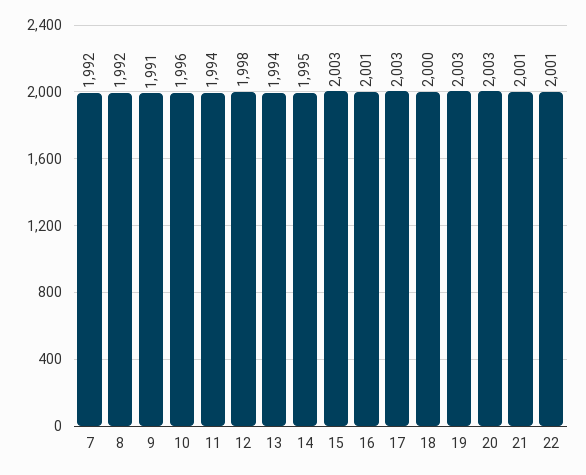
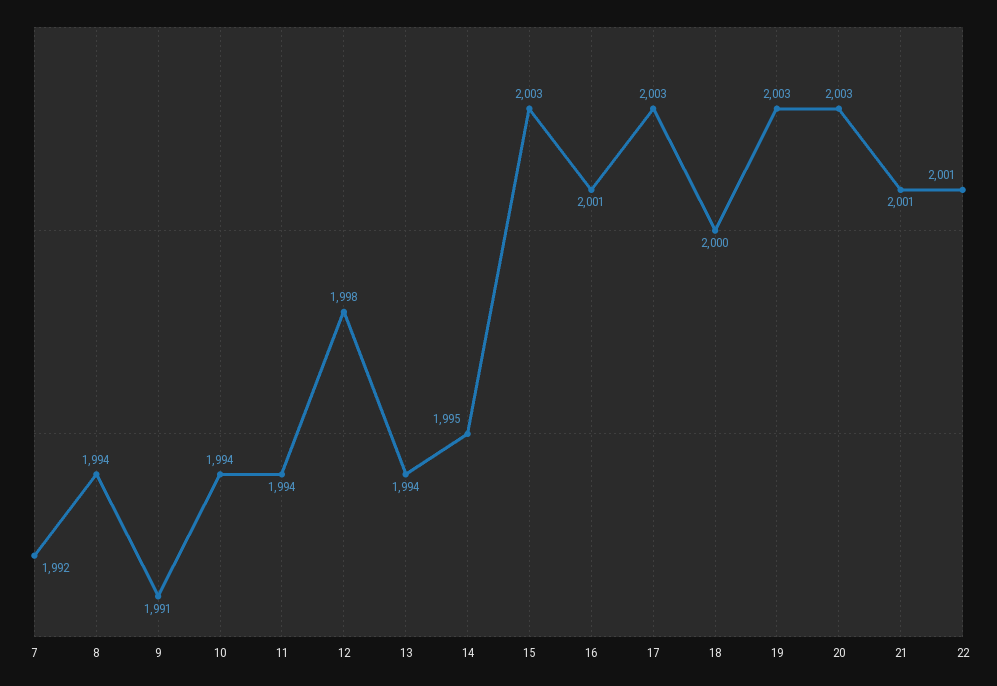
8: 1992 -> 1994
10: 1996 -> 1994

